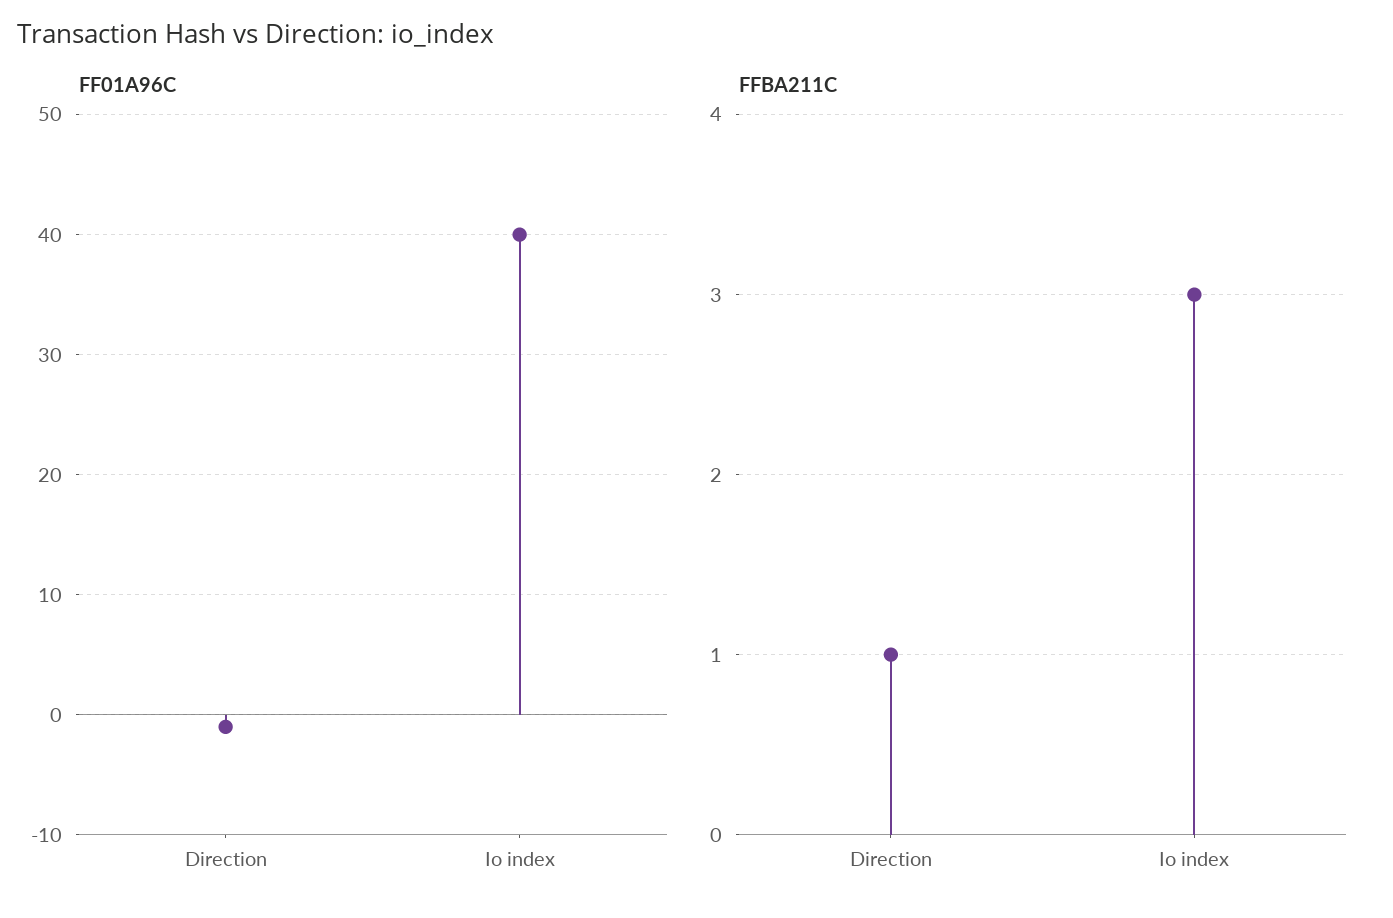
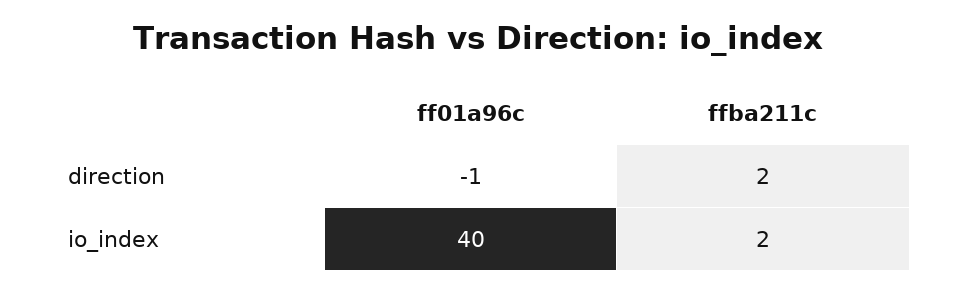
FFBA211C, Direction: 1 -> 2
FFBA211C, Io index: 3 -> 2

